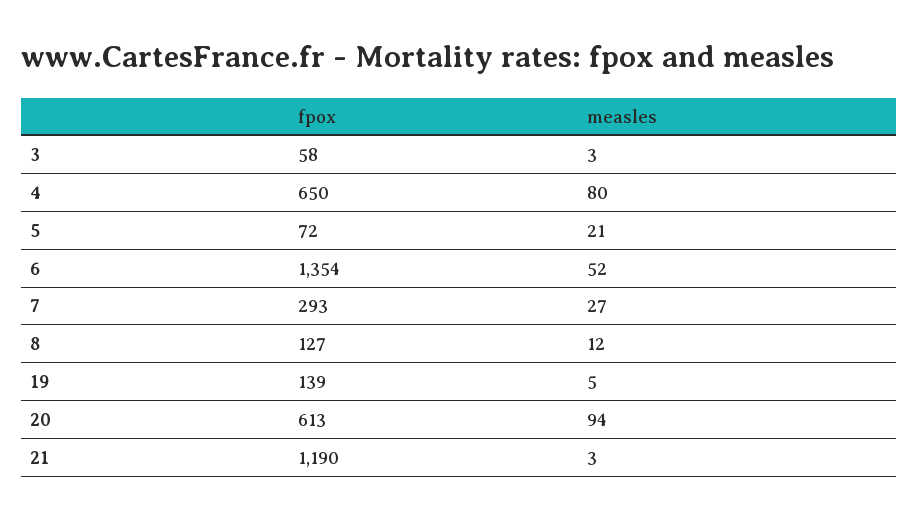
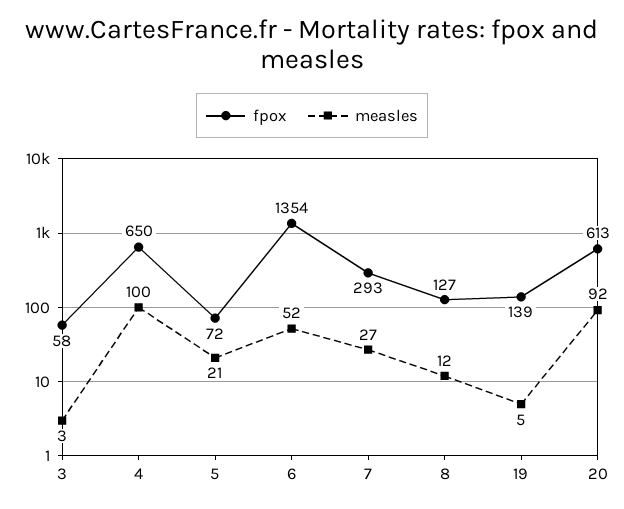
measles, 4: 80 -> 100
measles, 20: 94 -> 92
fpox, 21: 1190 -> none
measles, 21: 3 -> none

